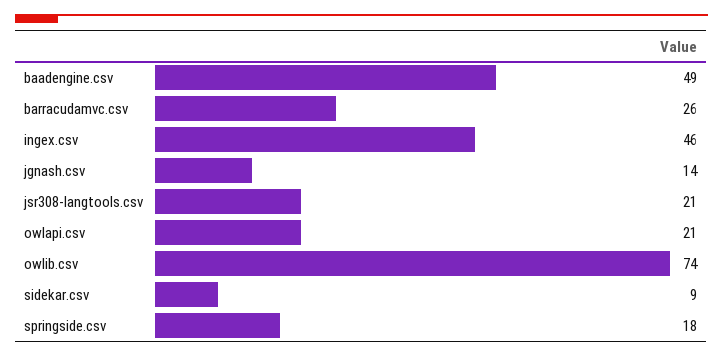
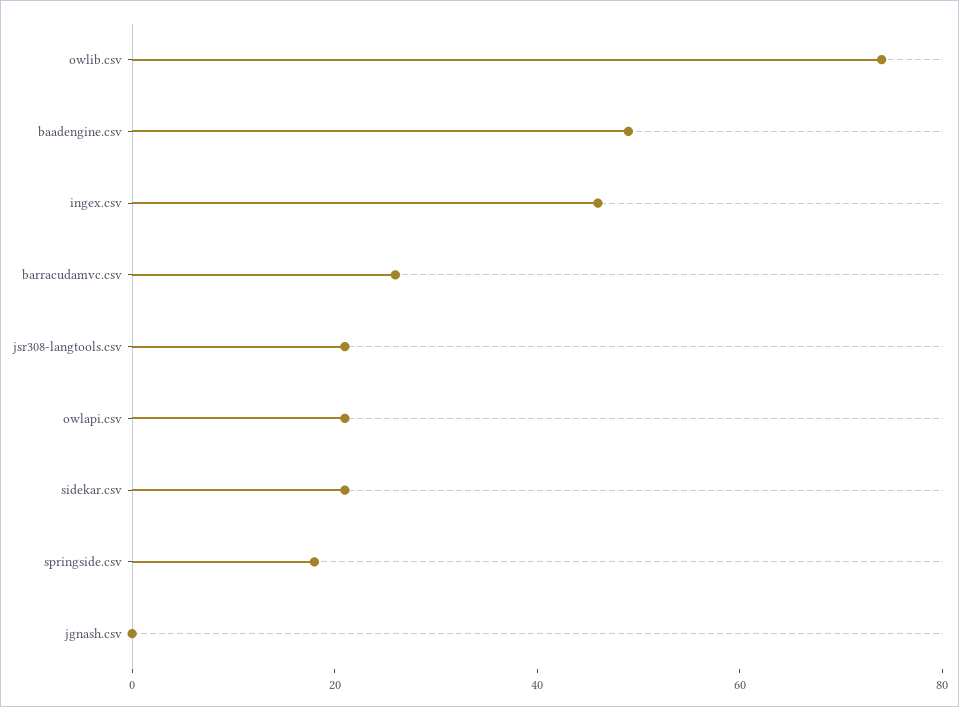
jgnash.csv: 14 -> 0
sidekar.csv: 9 -> 20

